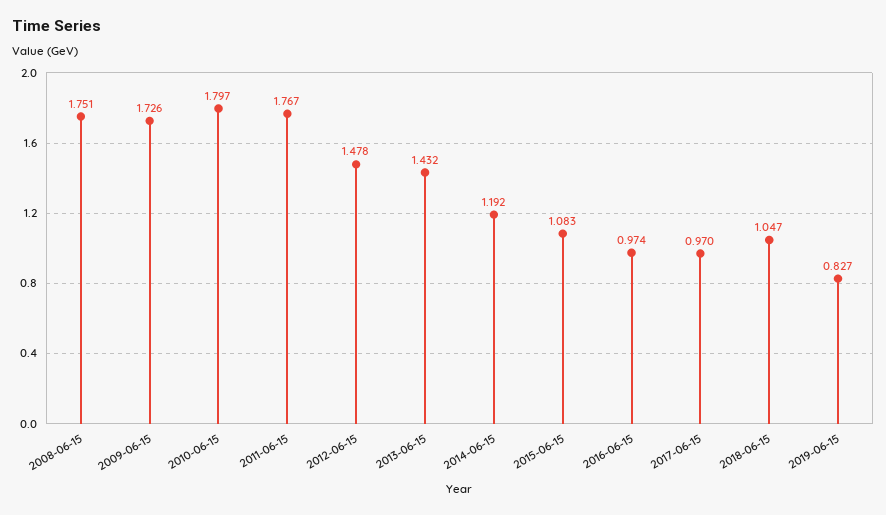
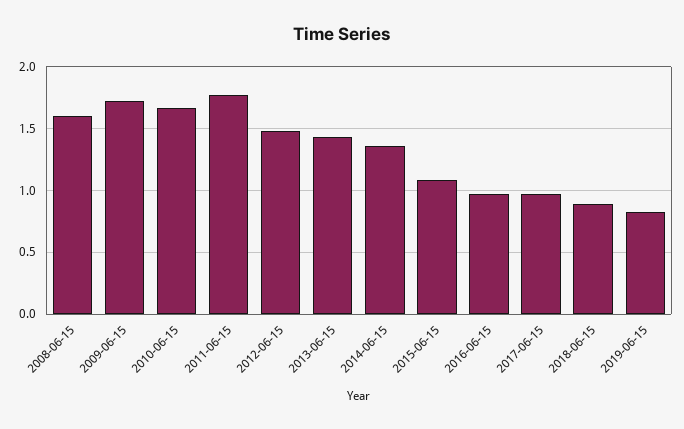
2008-06-15: 1.751 -> 1.6
2010-06-15: 1.797 -> 1.65
2014-06-15: 1.192 -> 1.35
2018-06-15: 1.047 -> 0.9

